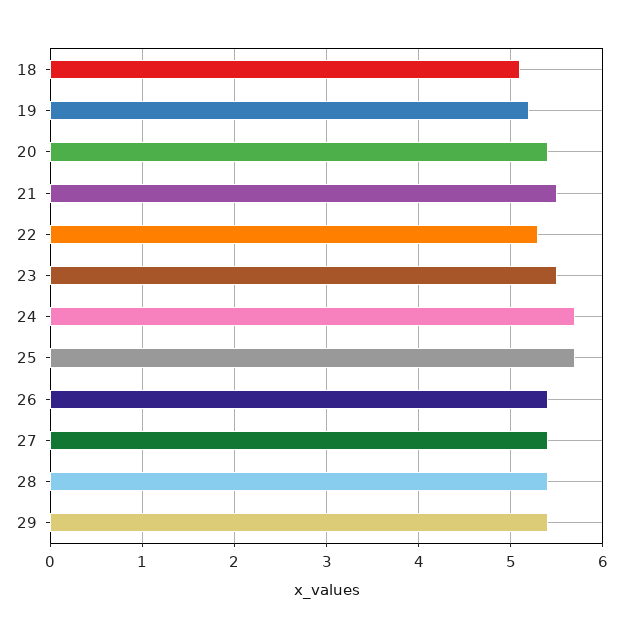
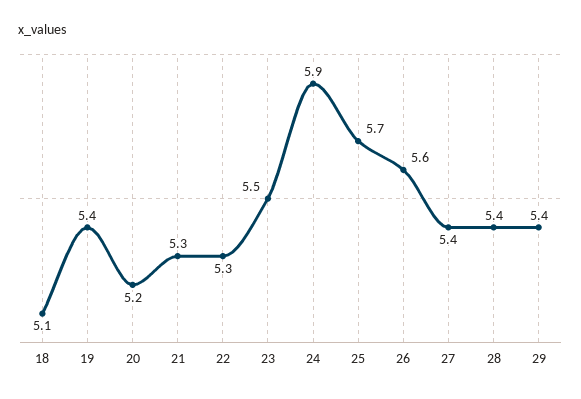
19: 5.2 -> 5.4
20: 5.4 -> 5.2
21: 5.5 -> 5.3
24: 5.7 -> 5.9
26: 5.4 -> 5.6

